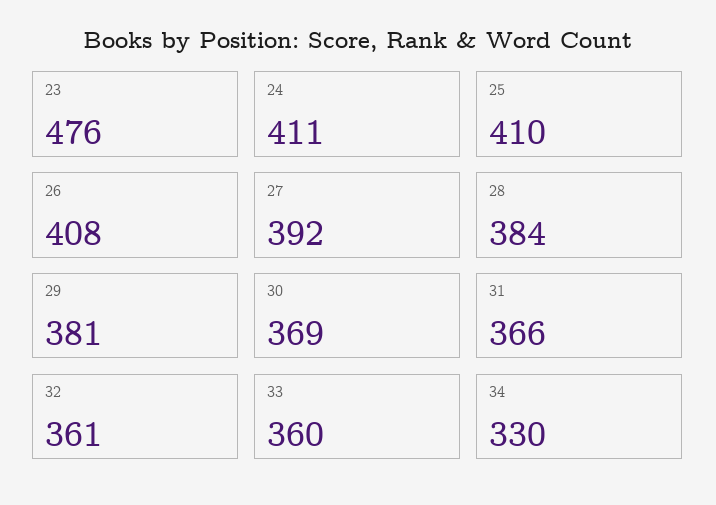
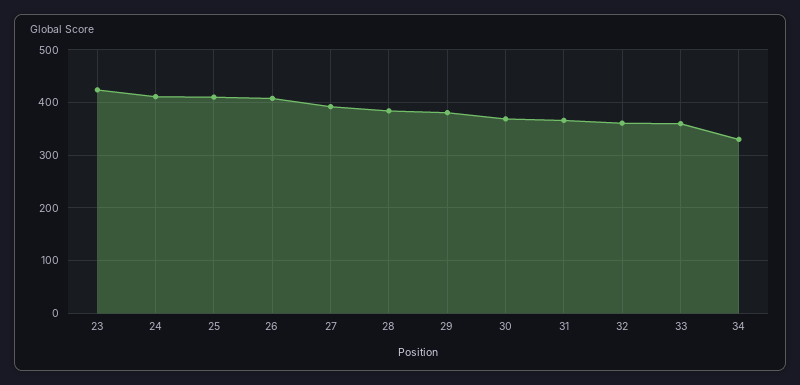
23: 476 -> 420

